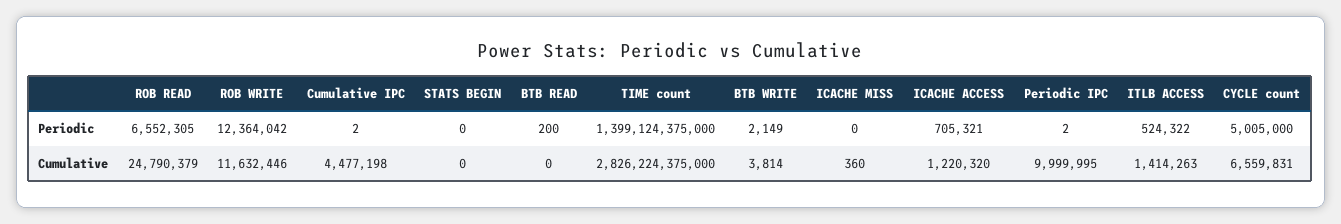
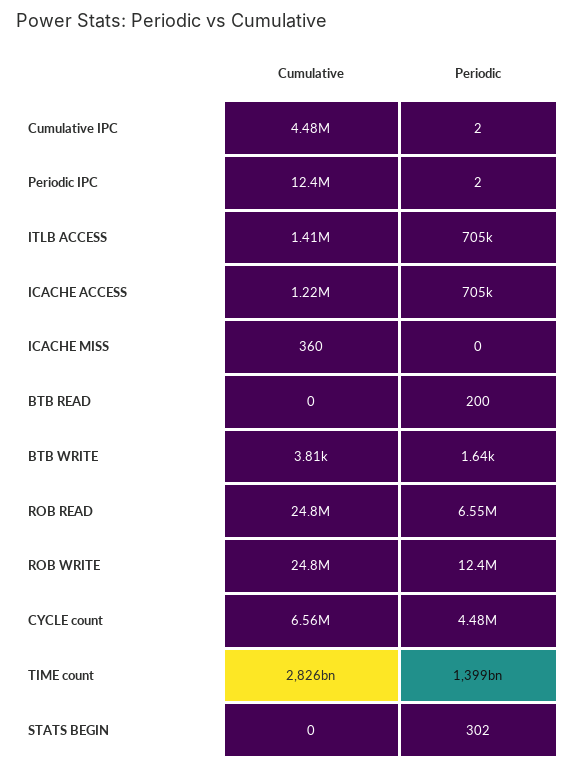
STATS BEGIN, Periodic: 0 -> 302
BTB WRITE, Periodic: 2149 -> 1640
ITLB ACCESS, Periodic: 524322 -> 705000
CYCLE count, Periodic: 5005000 -> 4480000
ROB WRITE, Cumulative: 11632446 -> 24800000
Periodic IPC, Cumulative: 9999995 -> 12400000

